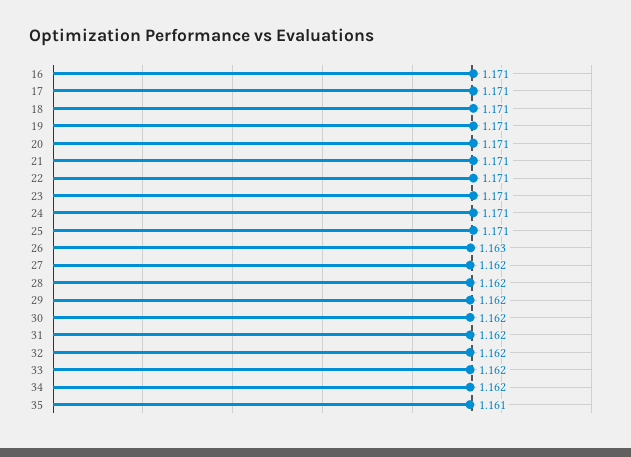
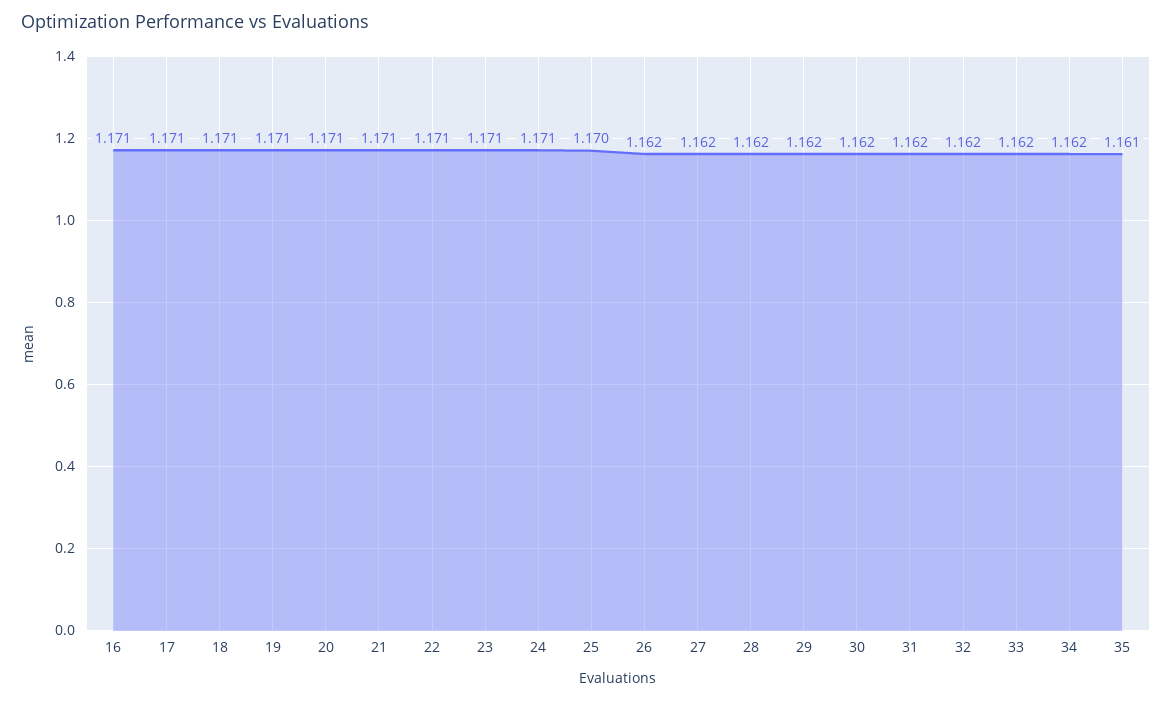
25: 1.171 -> 1.17
26: 1.163 -> 1.162

